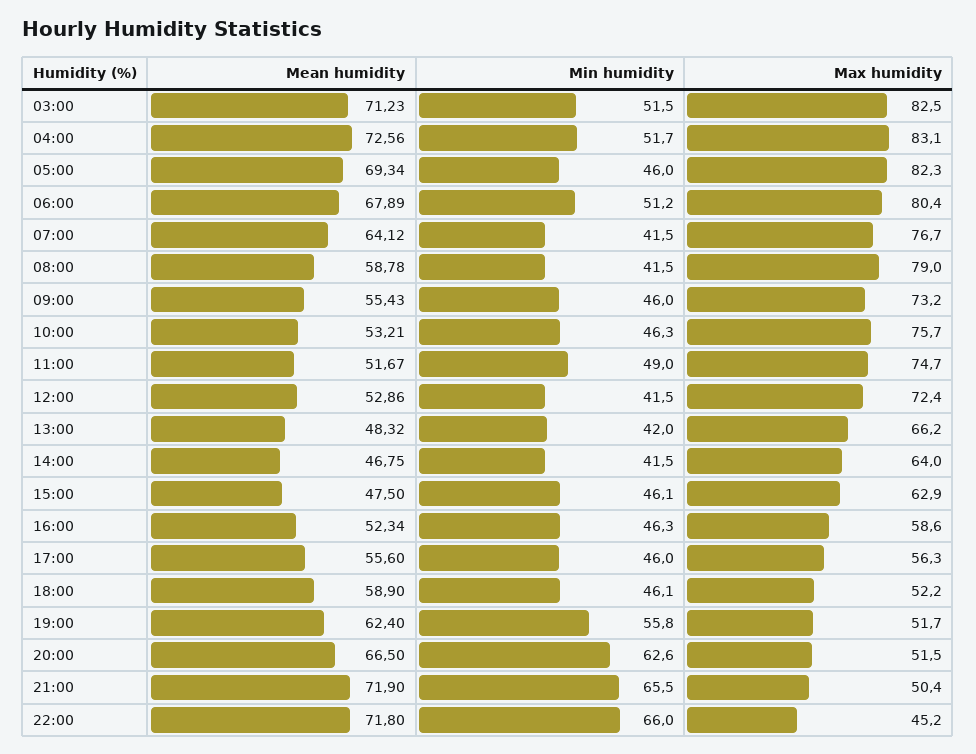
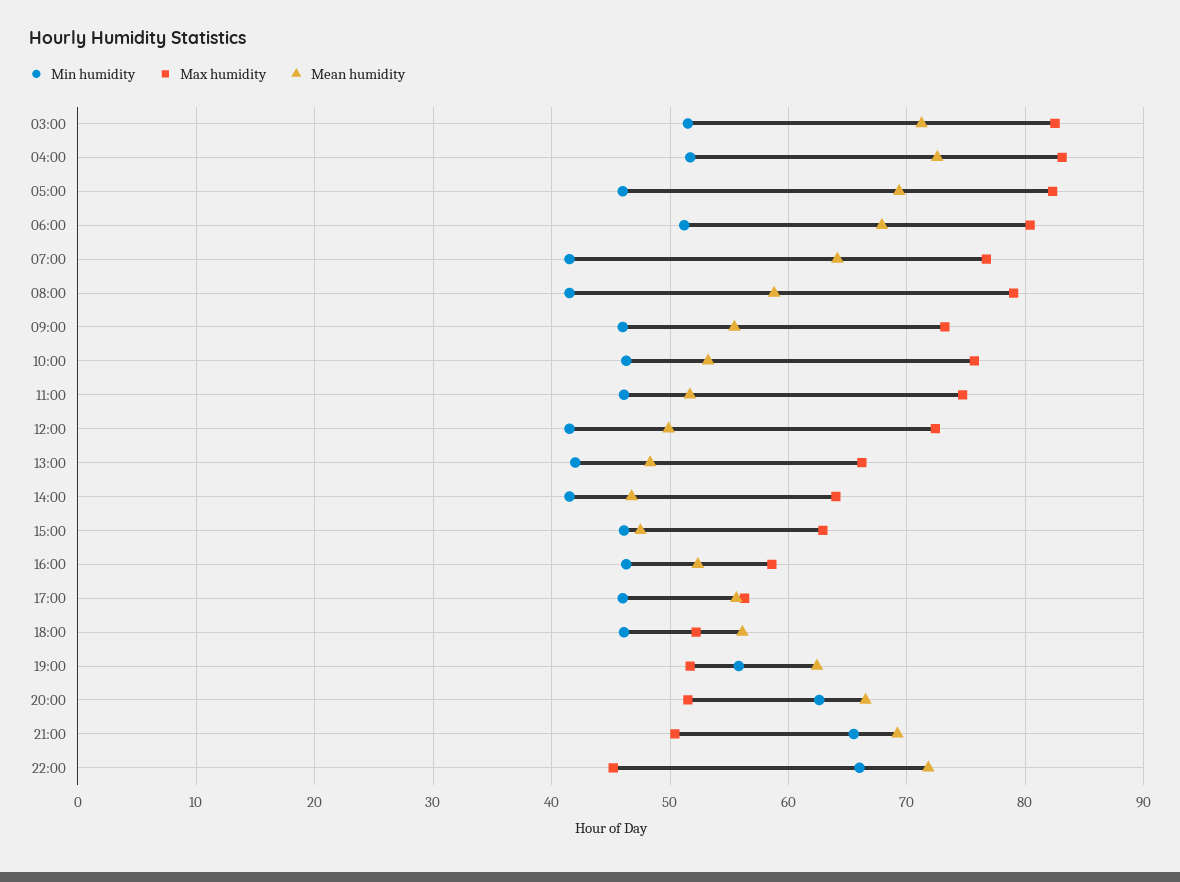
Min humidity, 11:00: 49 -> 46
Mean humidity, 12:00: 52.86 -> 50
Mean humidity, 18:00: 58.9 -> 56
Mean humidity, 21:00: 71.9 -> 69

